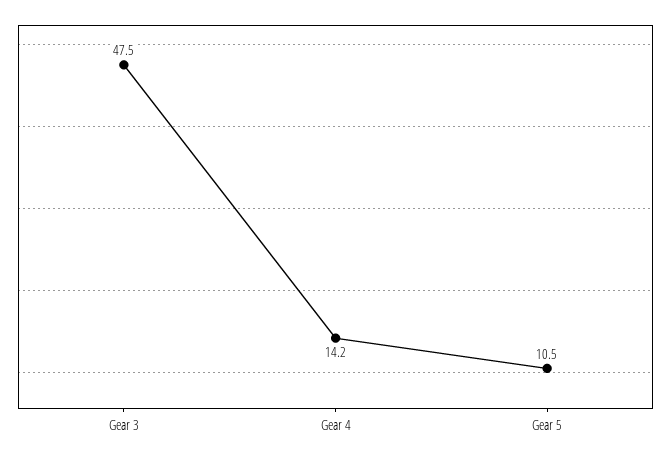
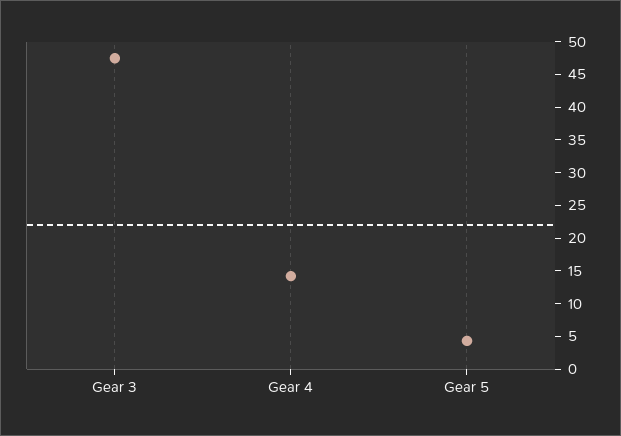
Gear 5: 10.5 -> 5

